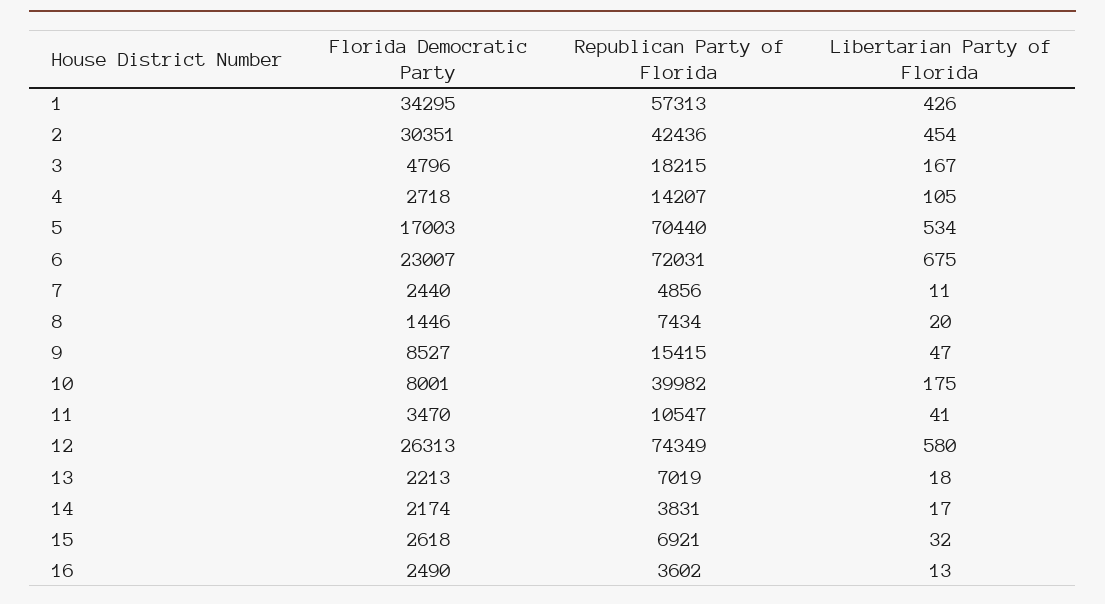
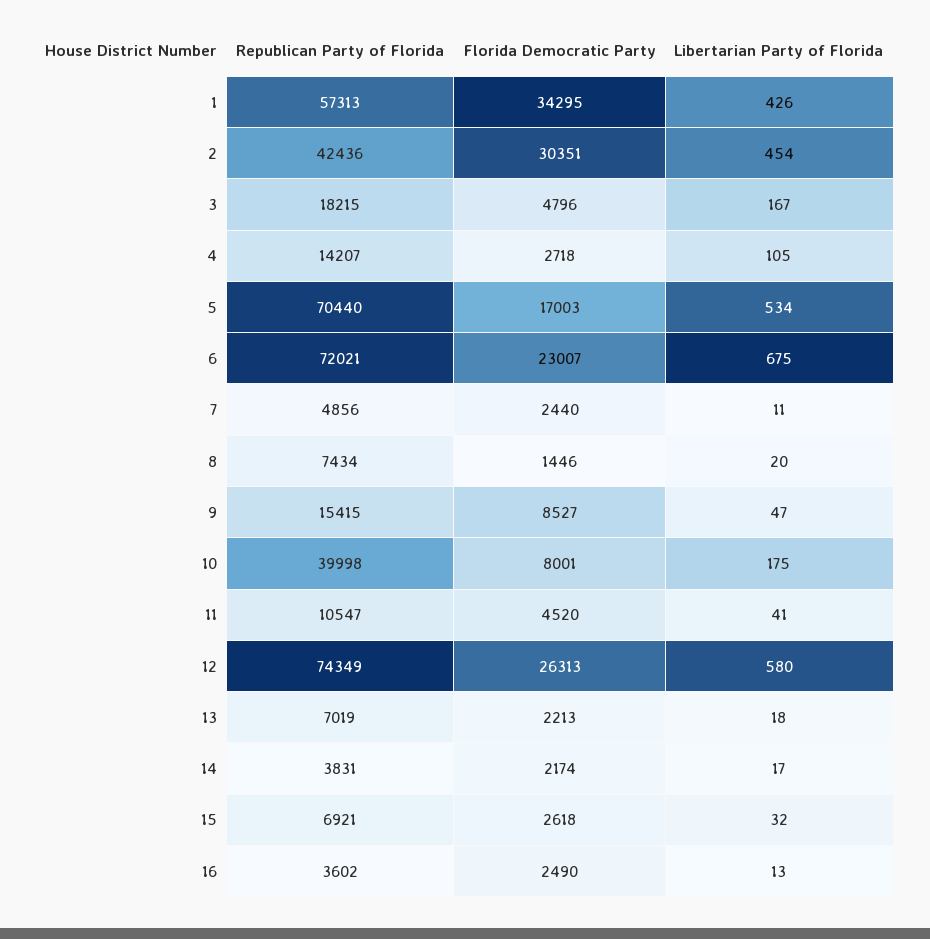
Republican Party of Florida, 6: 72031 -> 72021
Republican Party of Florida, 10: 39982 -> 39998
Florida Democratic Party, 11: 3470 -> 4520

